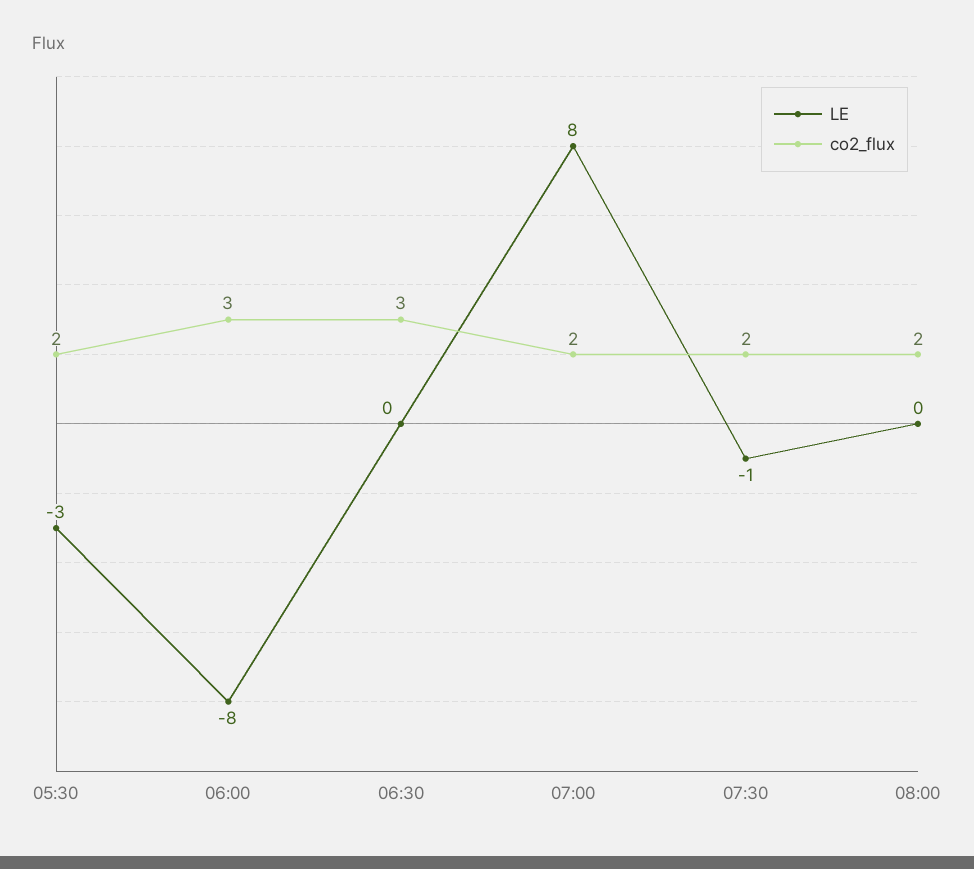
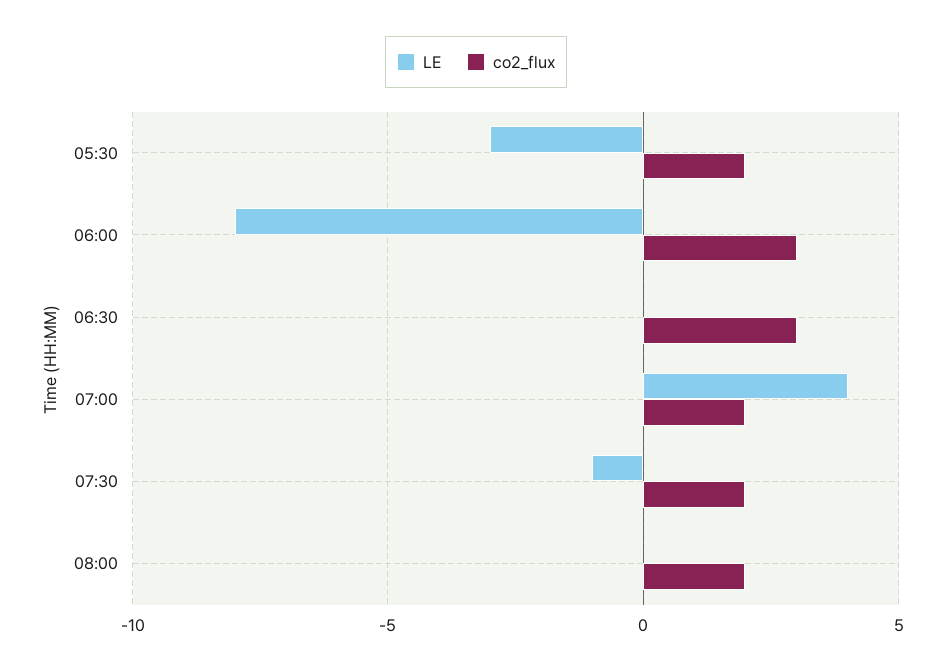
LE, 07:00: 8 -> 4

